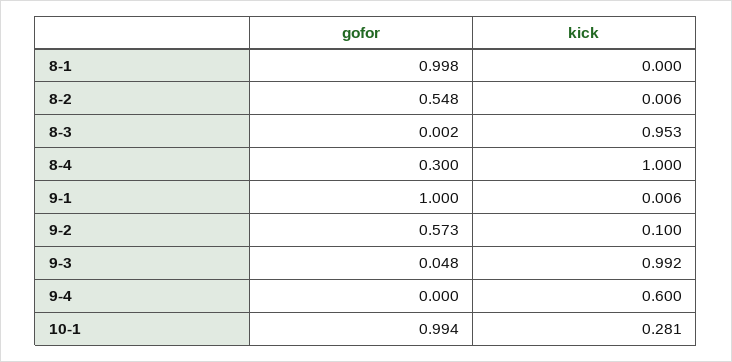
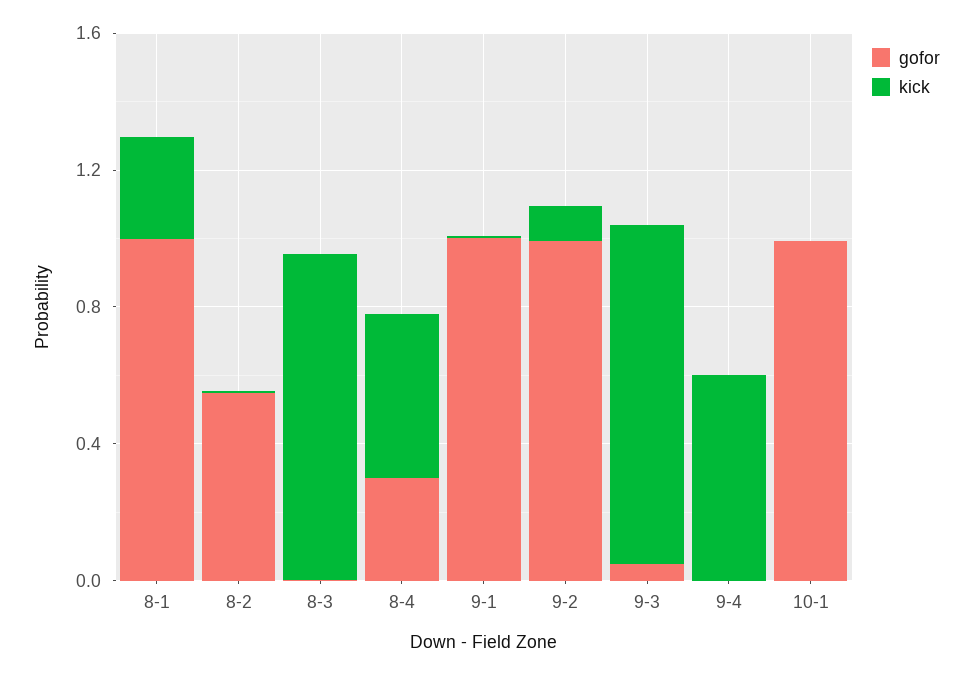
kick, 8-1: 0 -> 0.3
kick, 8-4: 1 -> 0.5
gofor, 9-2: 0.573 -> 1
kick, 10-1: 0.281 -> 0

